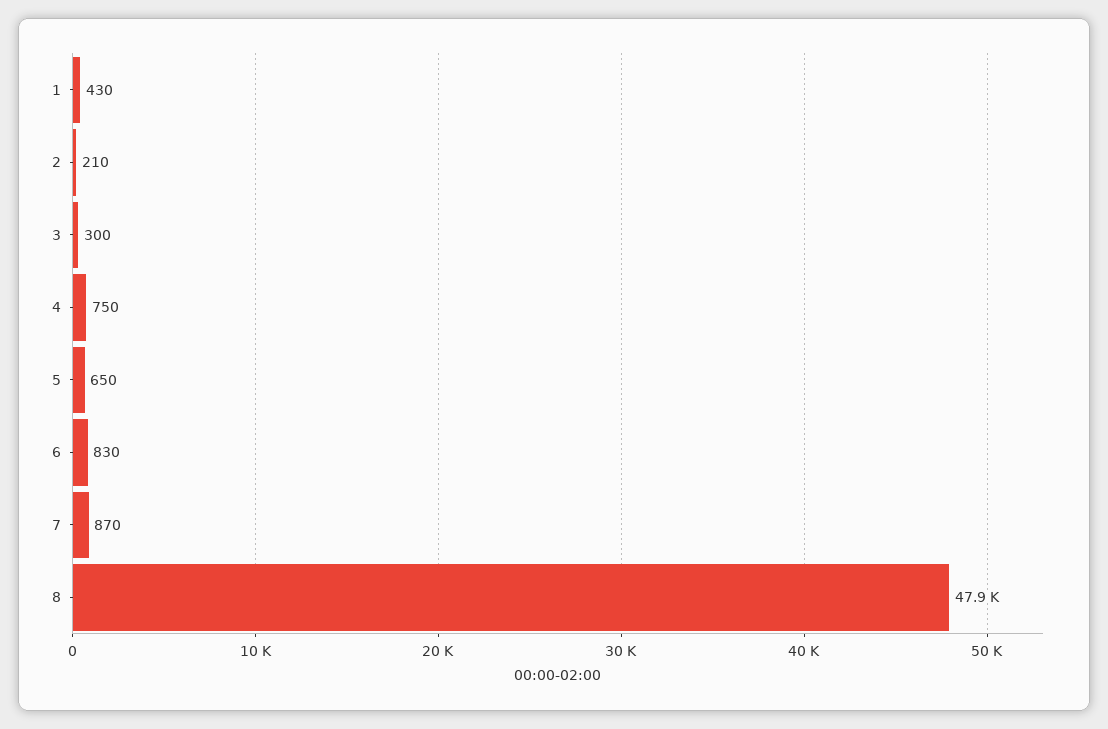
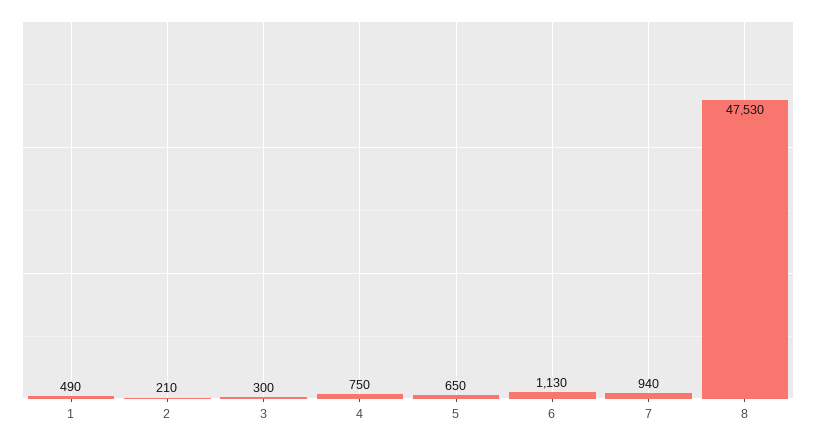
1: 430 -> 490
6: 830 -> 1130
7: 870 -> 940
8: 47900 -> 47530

